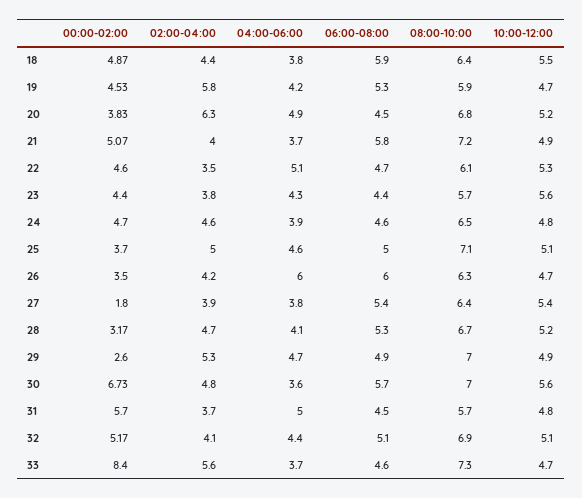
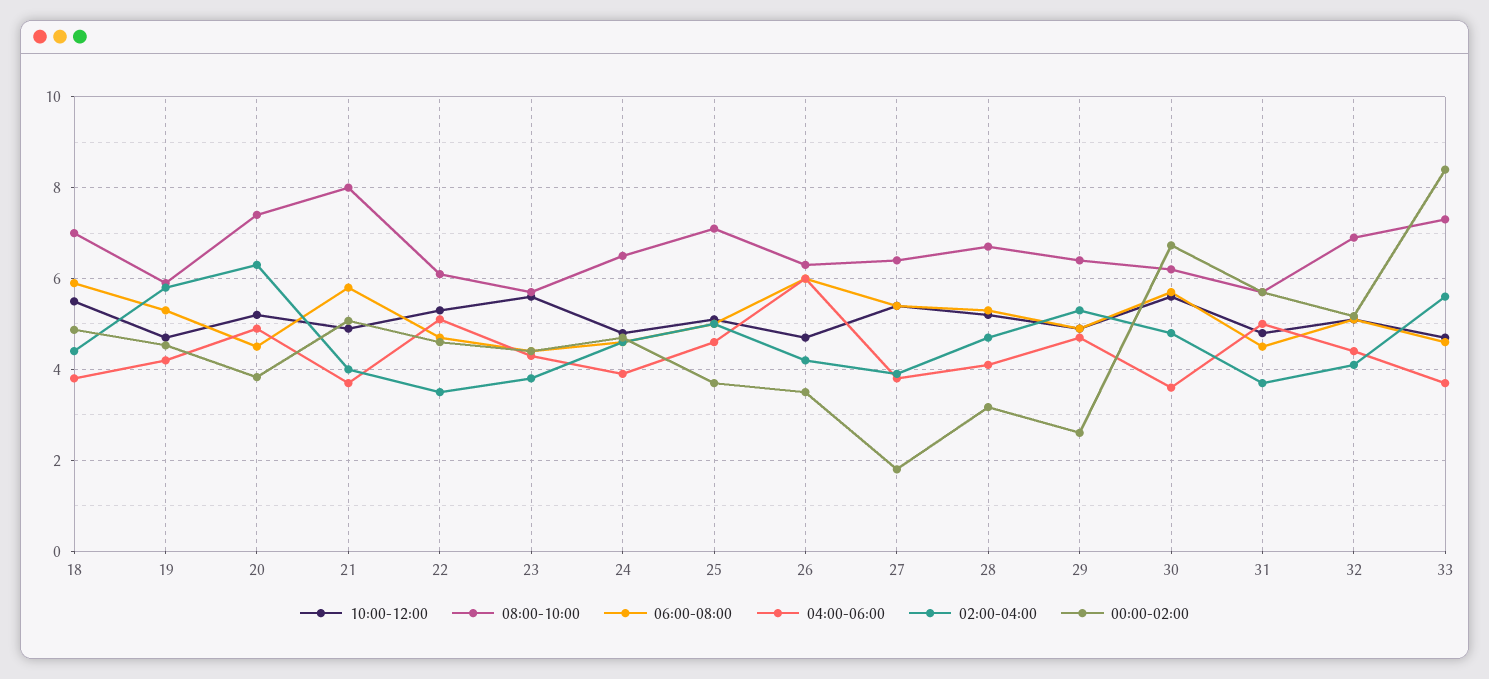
08:00-10:00, 18: 6.4 -> 7
08:00-10:00, 20: 6.8 -> 7.4
08:00-10:00, 21: 7.2 -> 8
08:00-10:00, 29: 7 -> 6.4
08:00-10:00, 30: 7 -> 6.2

